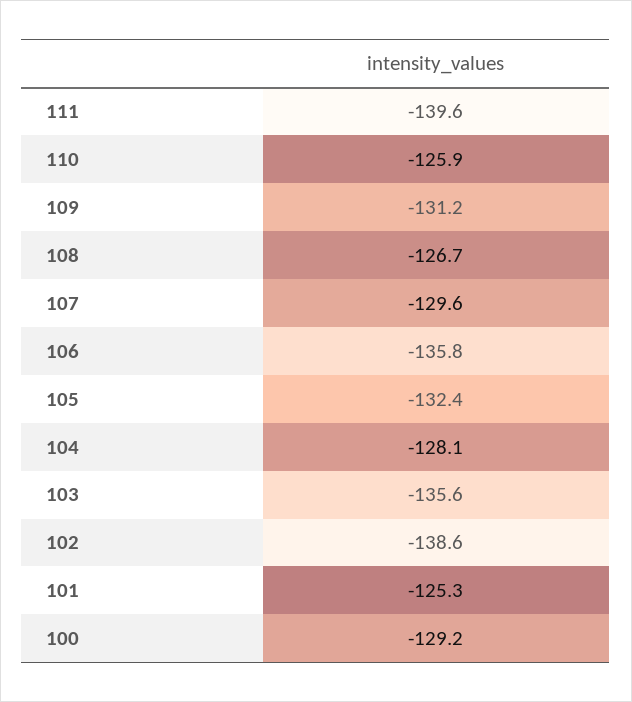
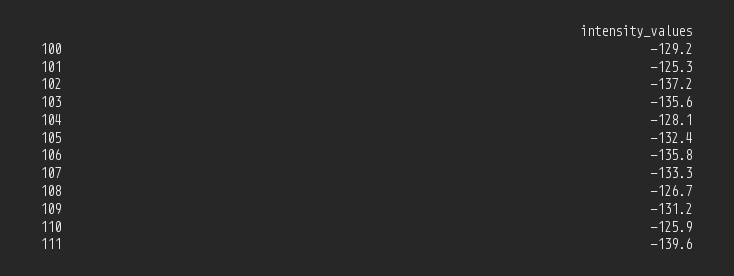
107: -129.6 -> -133.3
102: -138.6 -> -137.2

